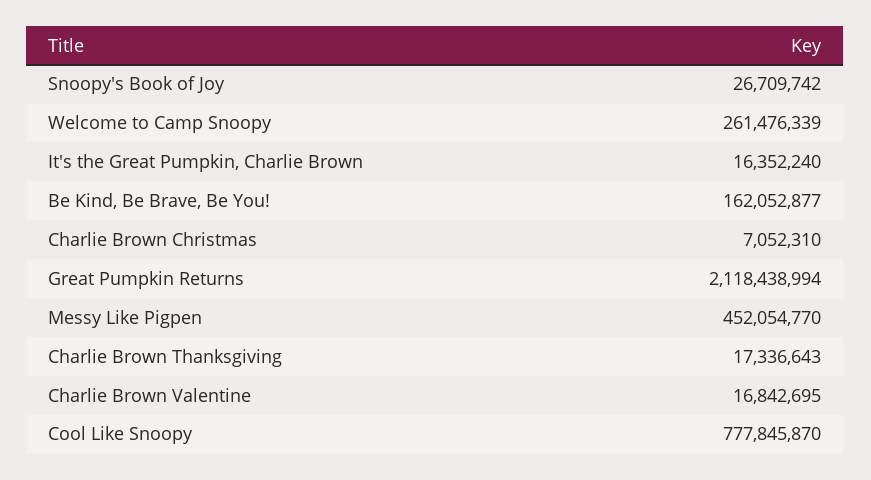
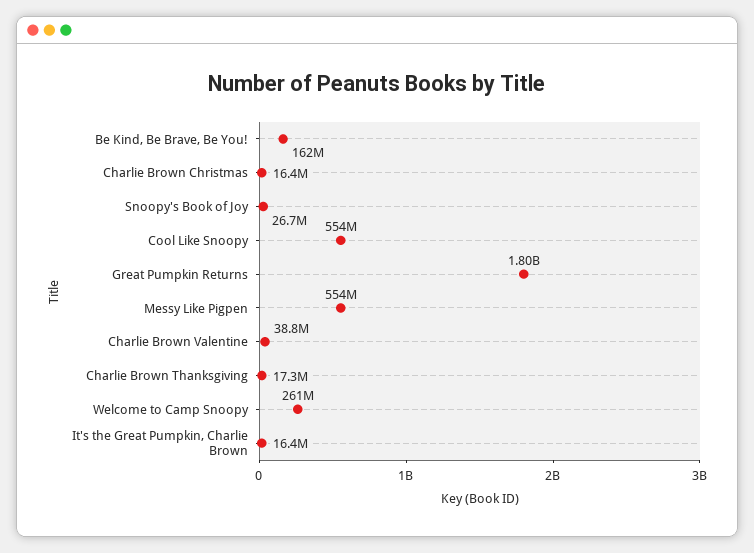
Charlie Brown Christmas: 7052310 -> 16400000
Great Pumpkin Returns: 2118438994 -> 1800000000
Messy Like Pigpen: 452054770 -> 554000000
Charlie Brown Valentine: 16842695 -> 38800000
Cool Like Snoopy: 777845870 -> 554000000

